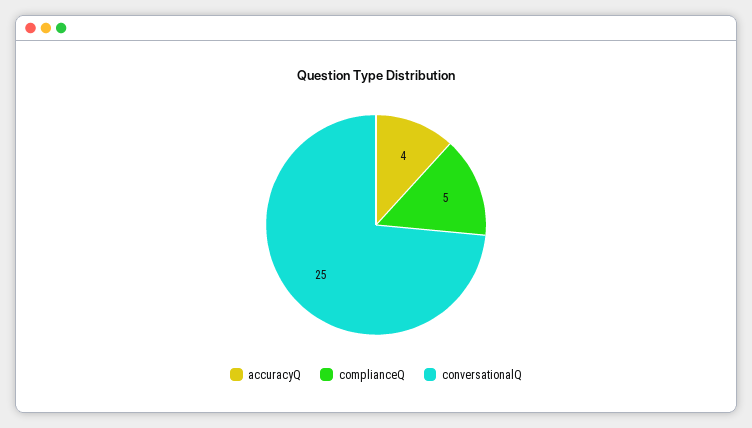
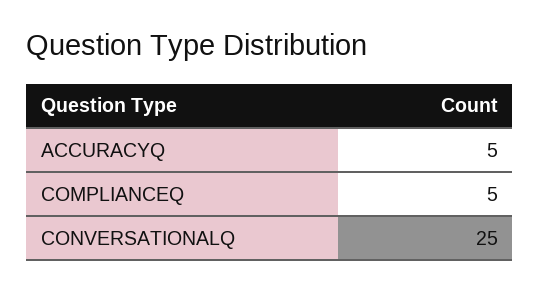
accuracyQ: 4 -> 5

